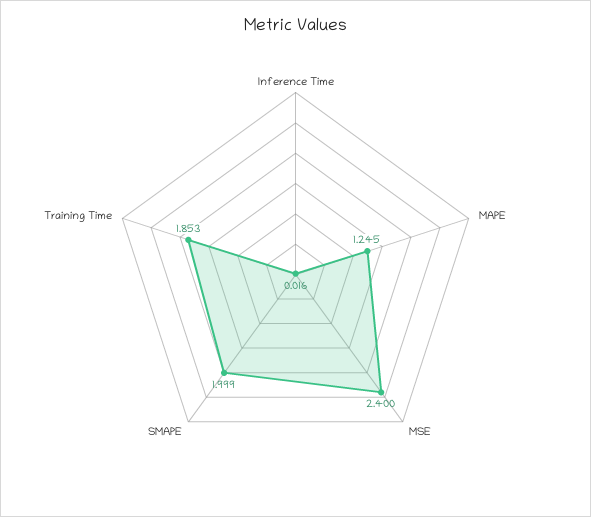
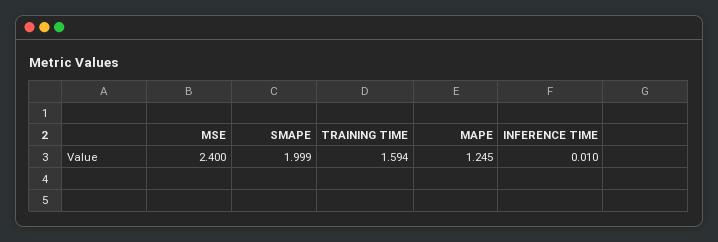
Inference Time: 0.016 -> 0.01
Training Time: 1.853 -> 1.594

